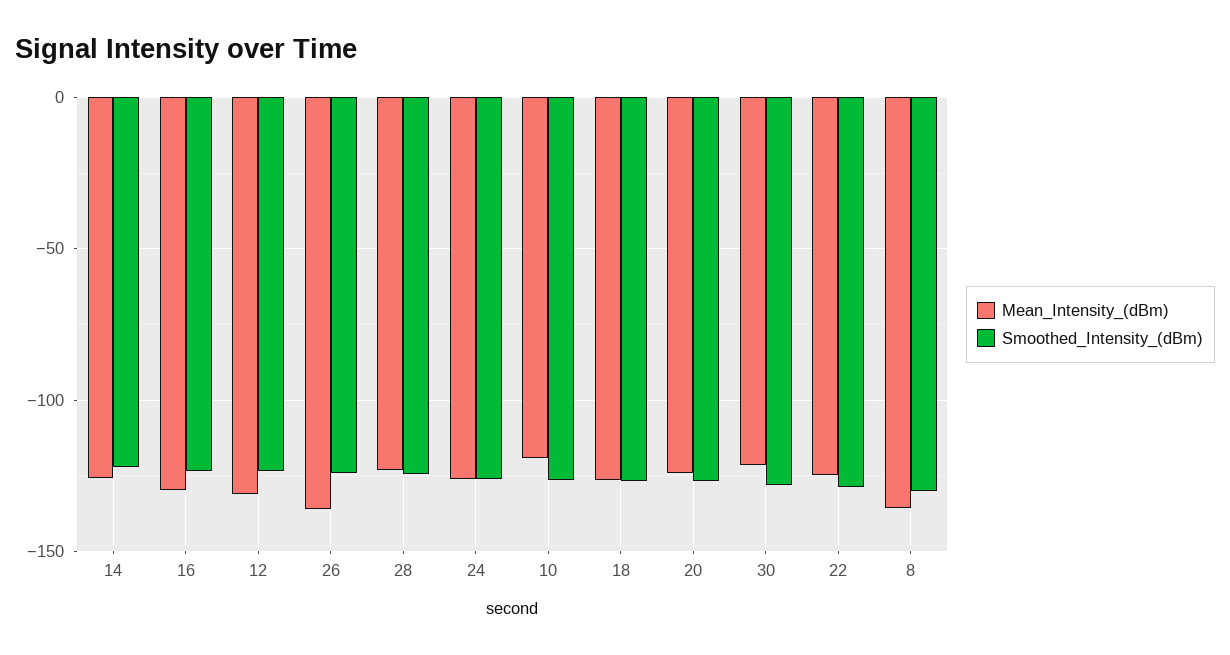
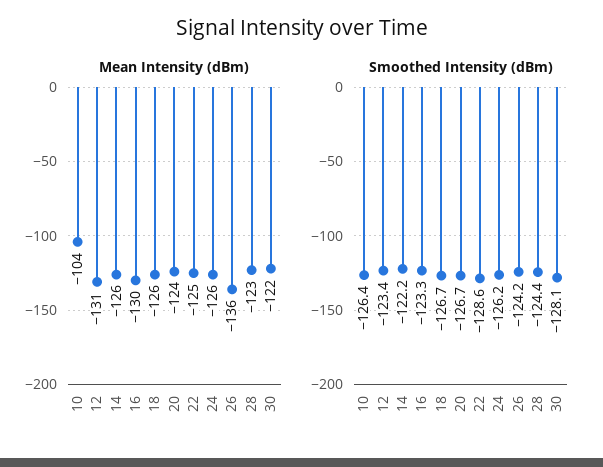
Mean_Intensity_(dBm), 10: -120 -> -104
Mean_Intensity_(dBm), 8: -135 -> none
Smoothed_Intensity_(dBm), 8: -130 -> none

